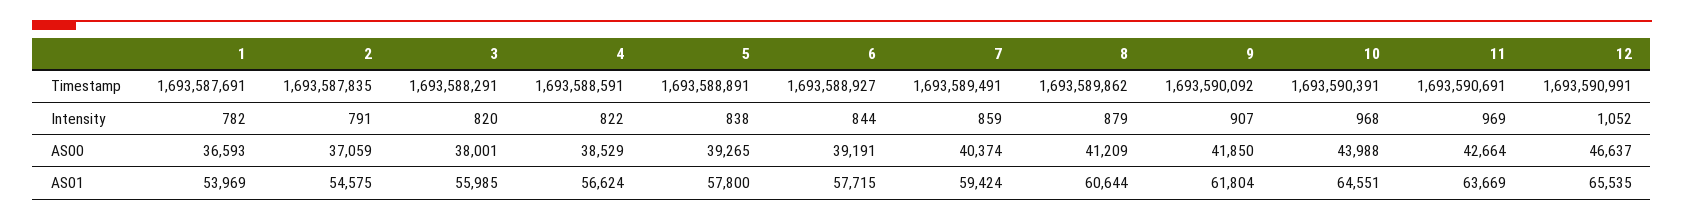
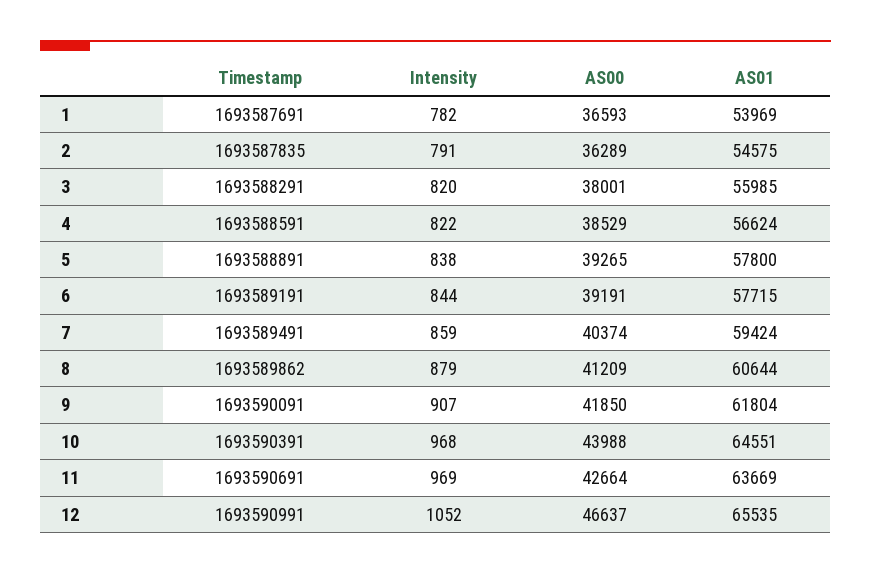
6, Timestamp: 1693588927 -> 1693589191
9, Timestamp: 1693590092 -> 1693590091
2, AS00: 37059 -> 36289

